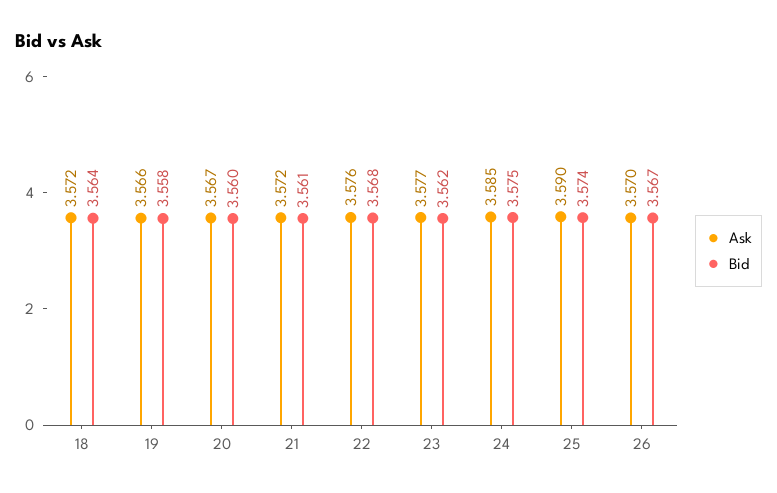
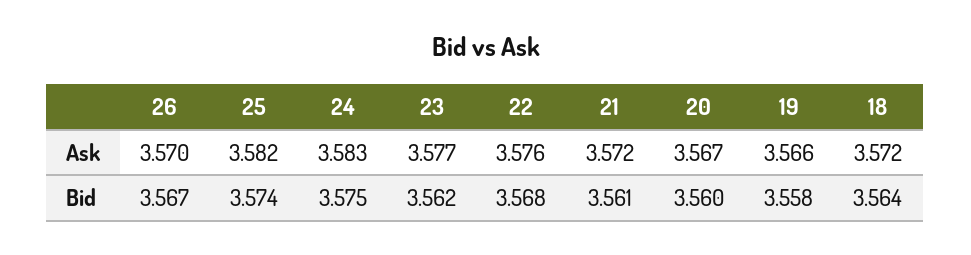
Ask, 24: 3.585 -> 3.583
Ask, 25: 3.59 -> 3.582

